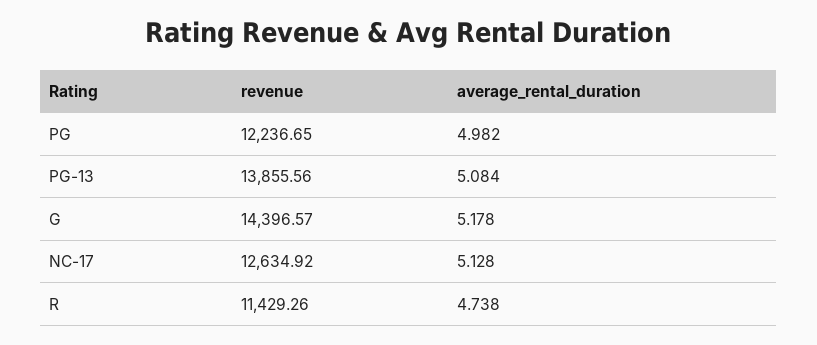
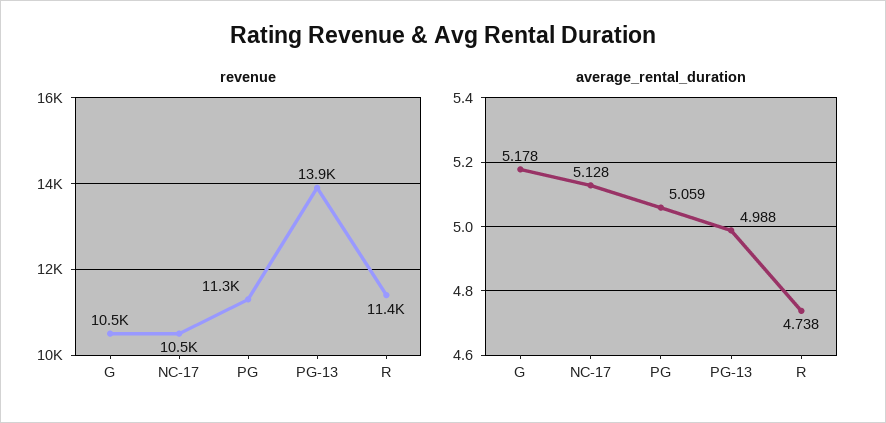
revenue, PG: 12236.65 -> 11300
average_rental_duration, PG: 4.982 -> 5.059
average_rental_duration, PG-13: 5.084 -> 4.988
revenue, G: 14396.57 -> 10500
revenue, NC-17: 12634.92 -> 10500

